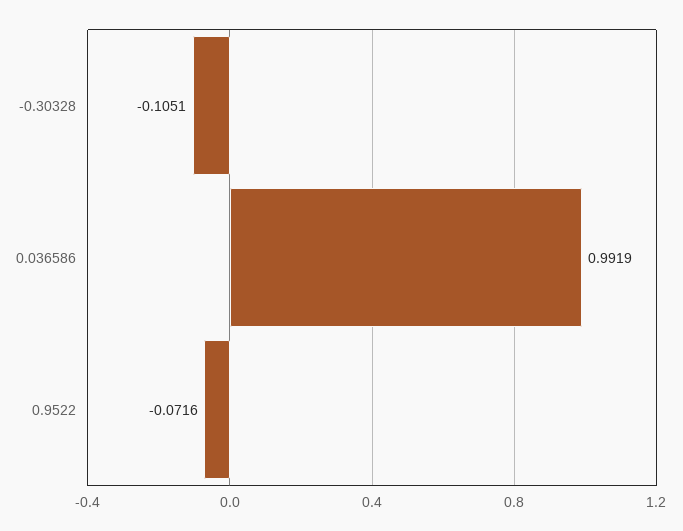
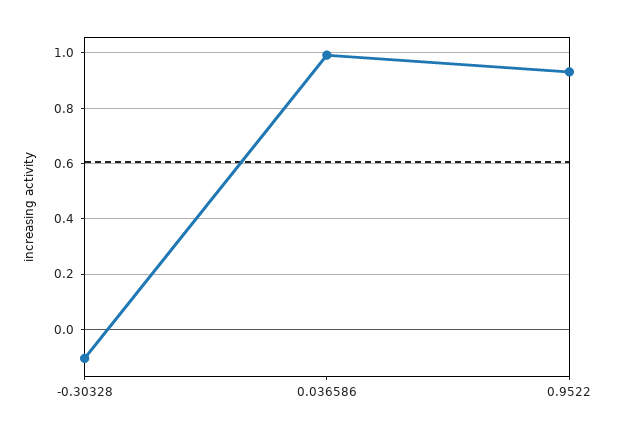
0.9522: -0.0716 -> 0.925

